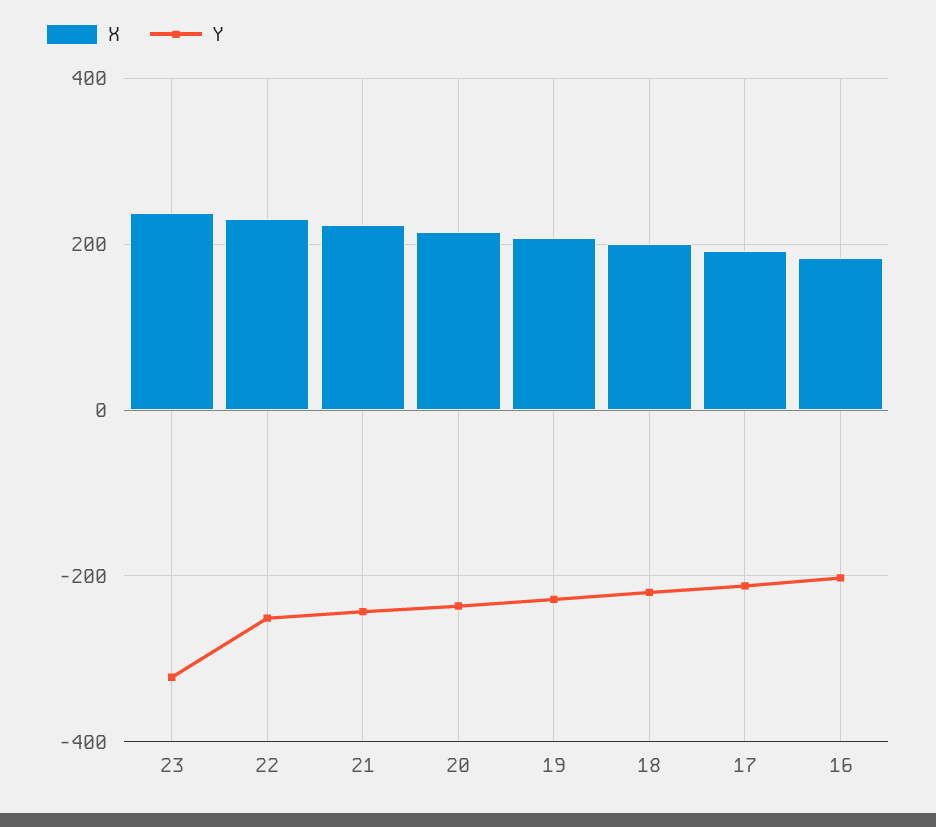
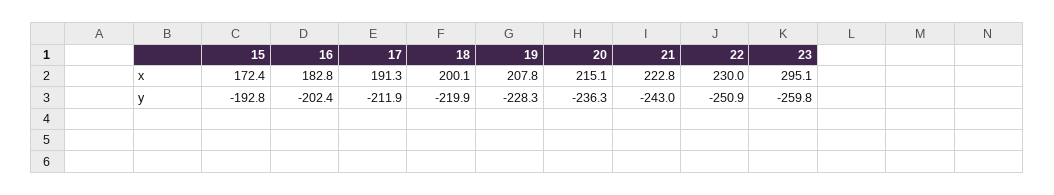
X, 23: 240 -> 295.1
Y, 23: -320 -> -259.8
X, 15: none -> 172.4
Y, 15: none -> -192.8

